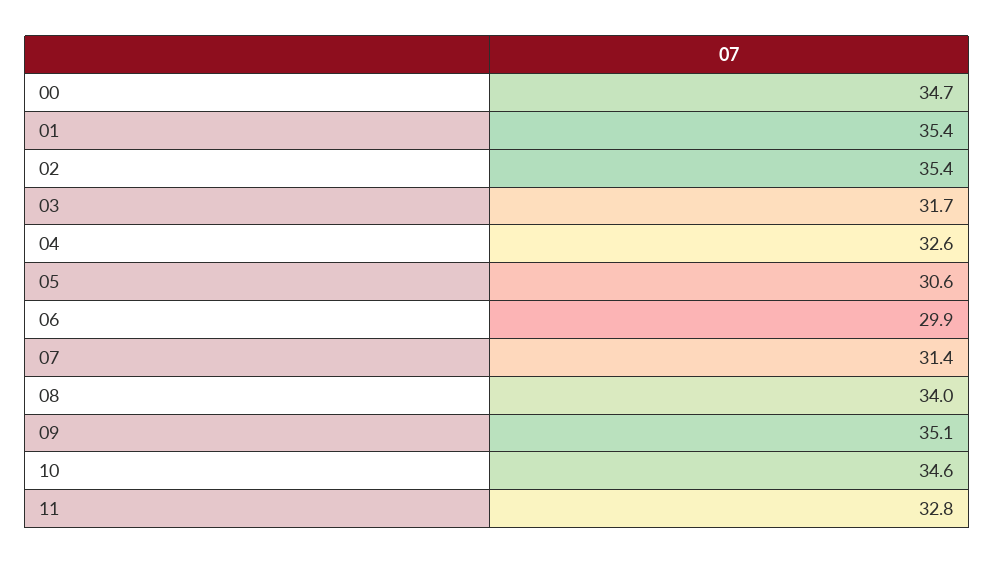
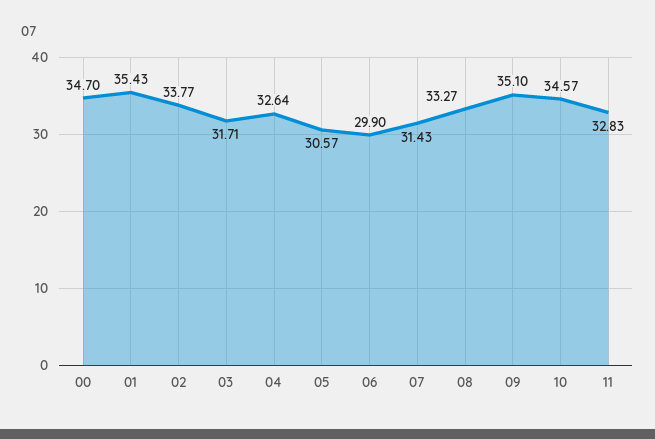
02: 35.4 -> 33.77
08: 34 -> 33.27

